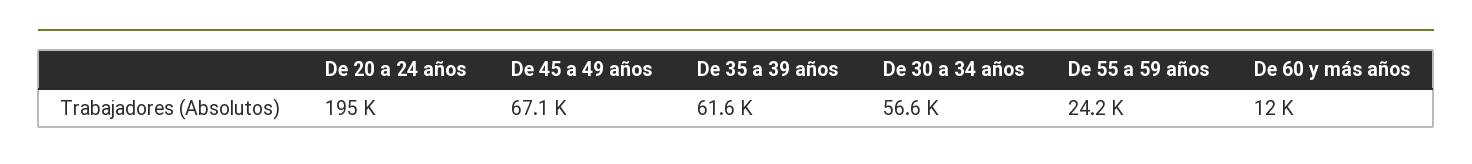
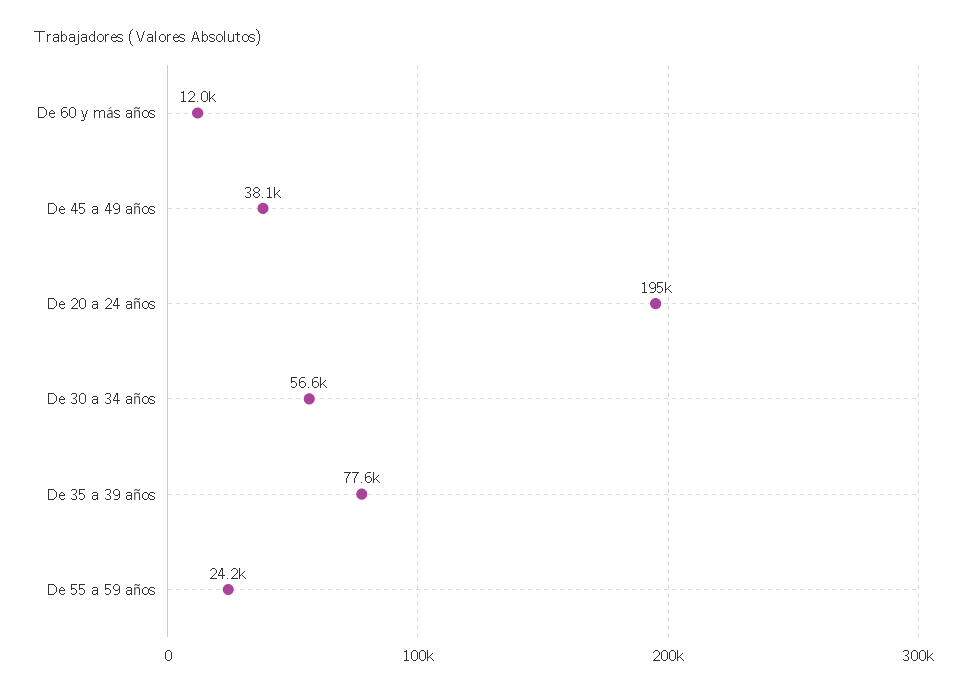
De 45 a 49 años: 67100 -> 38100
De 35 a 39 años: 61600 -> 77600

